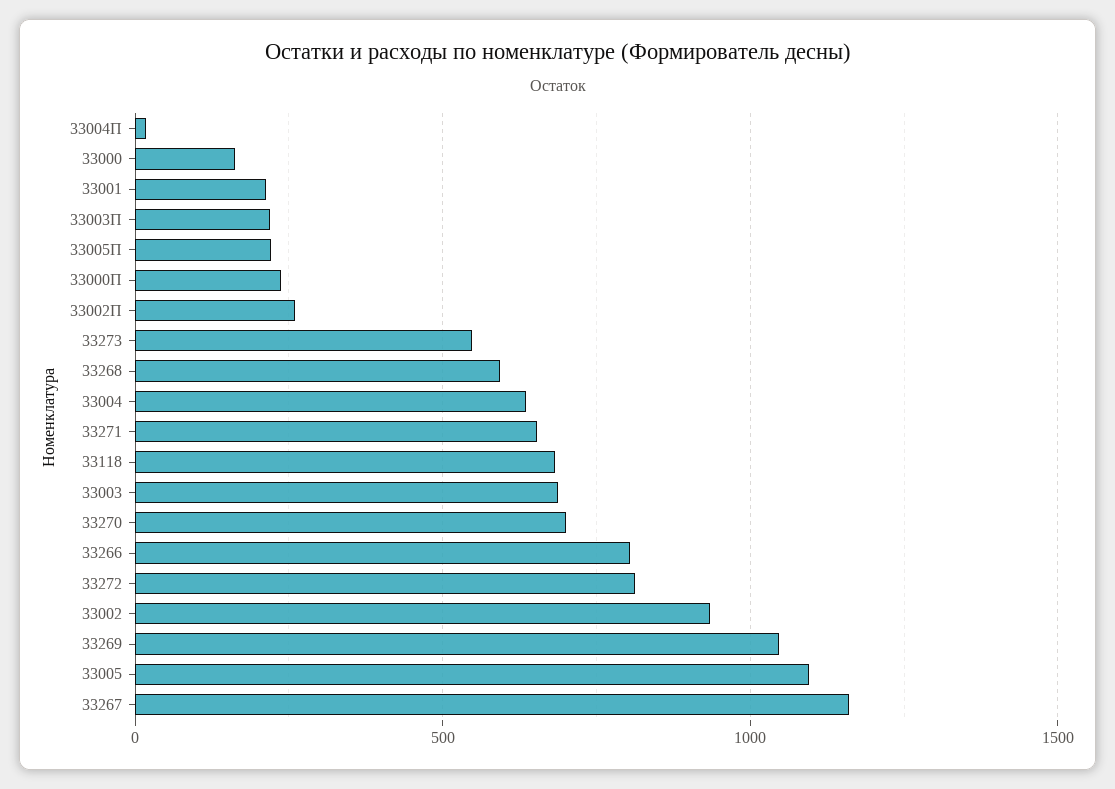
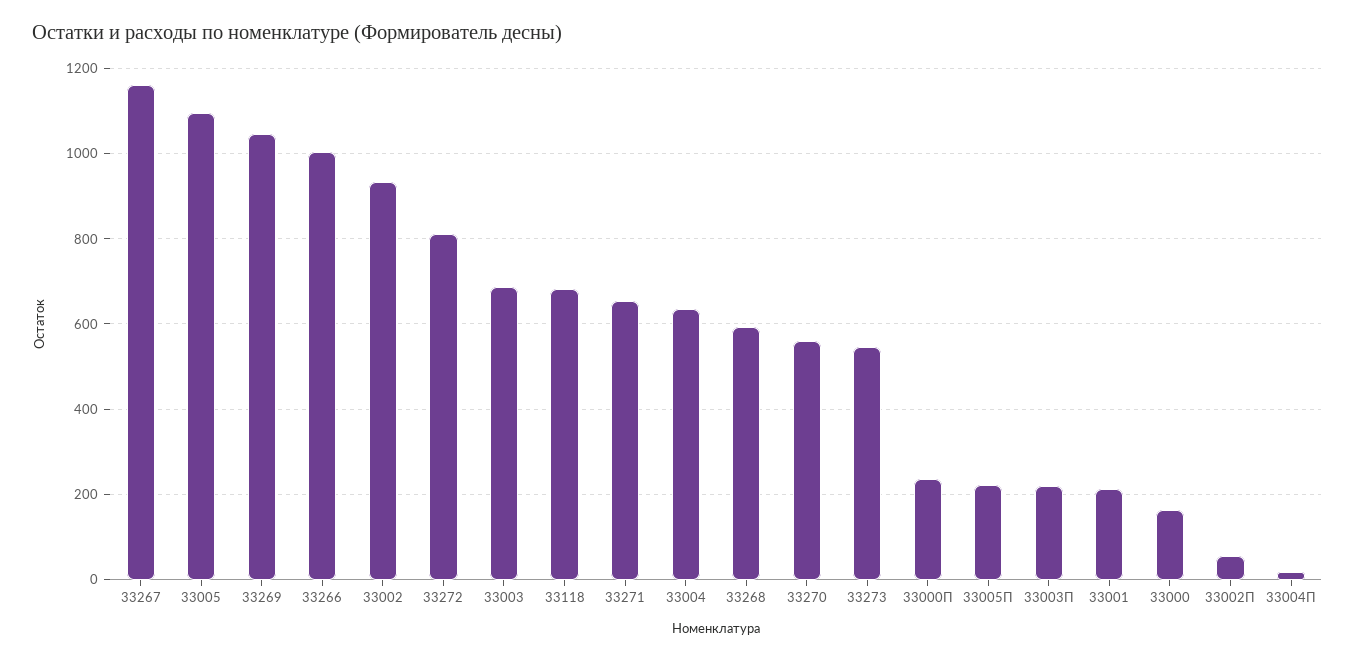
33002П: 250 -> 60
33270: 700 -> 560
33266: 800 -> 1000

